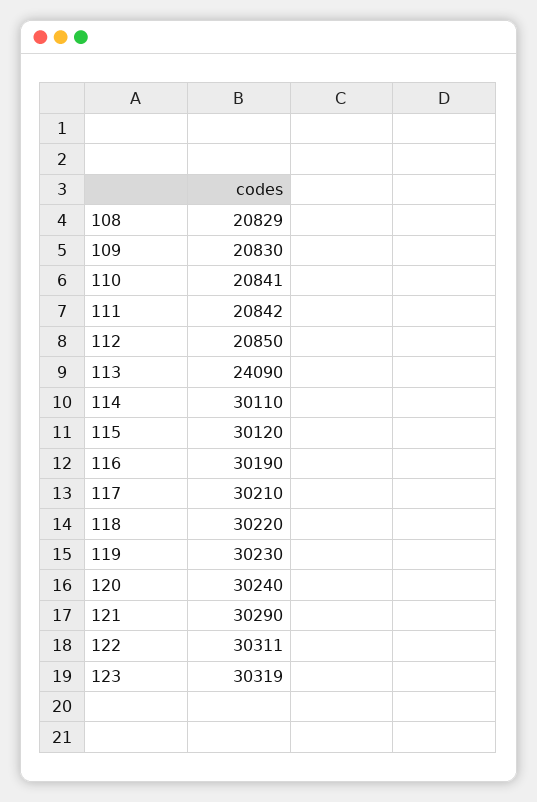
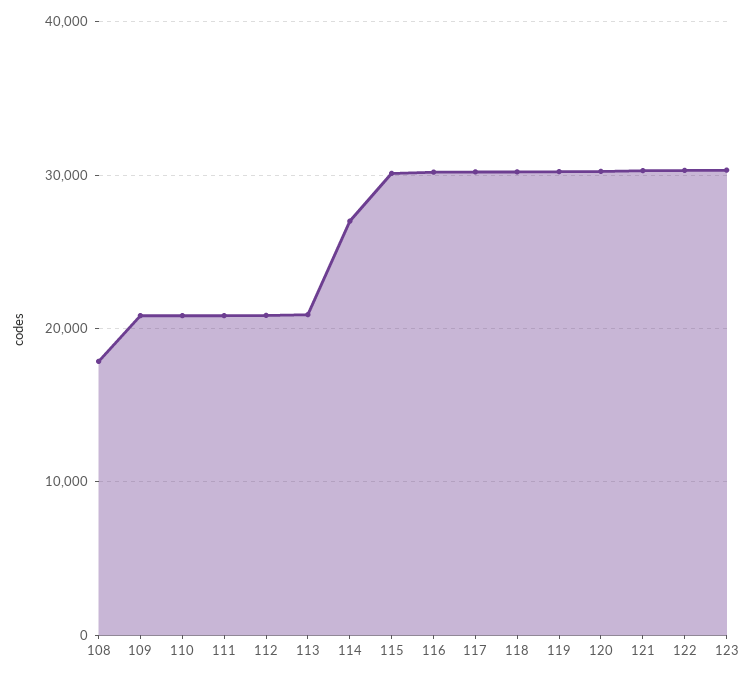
108: 20829 -> 18000
113: 24090 -> 21000
114: 30110 -> 27000

